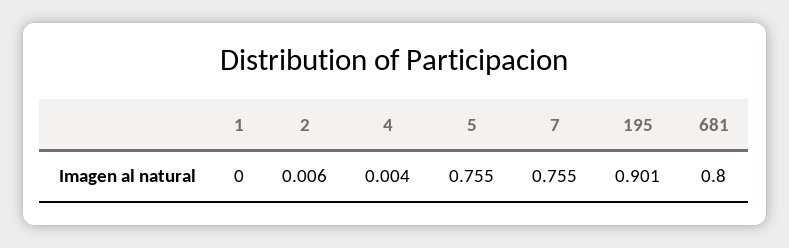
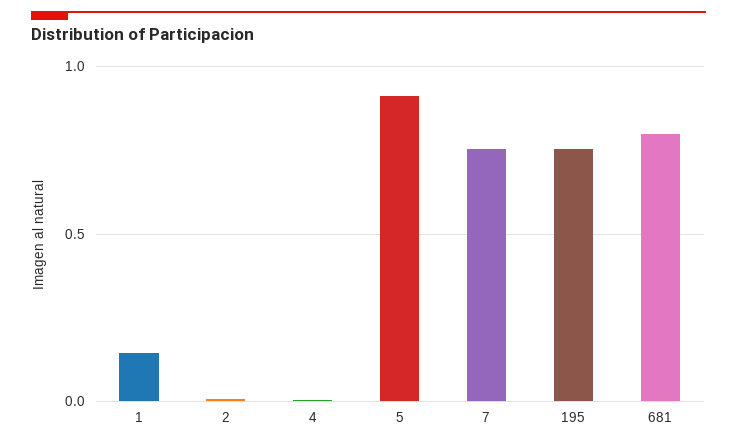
1: 0 -> 0.15
5: 0.755 -> 0.9
195: 0.901 -> 0.75

